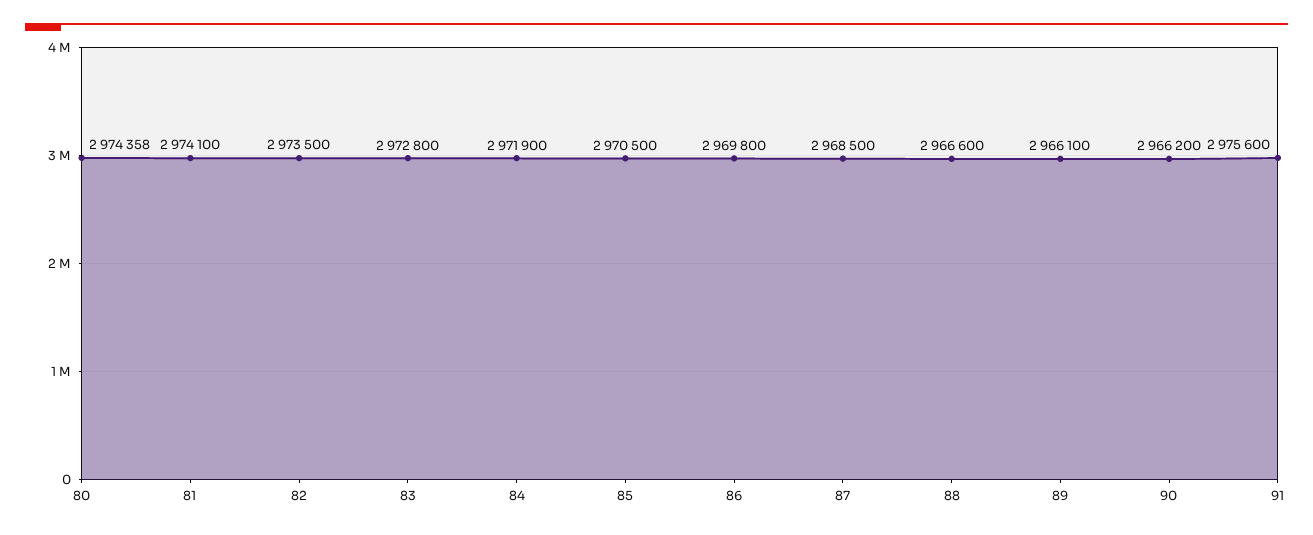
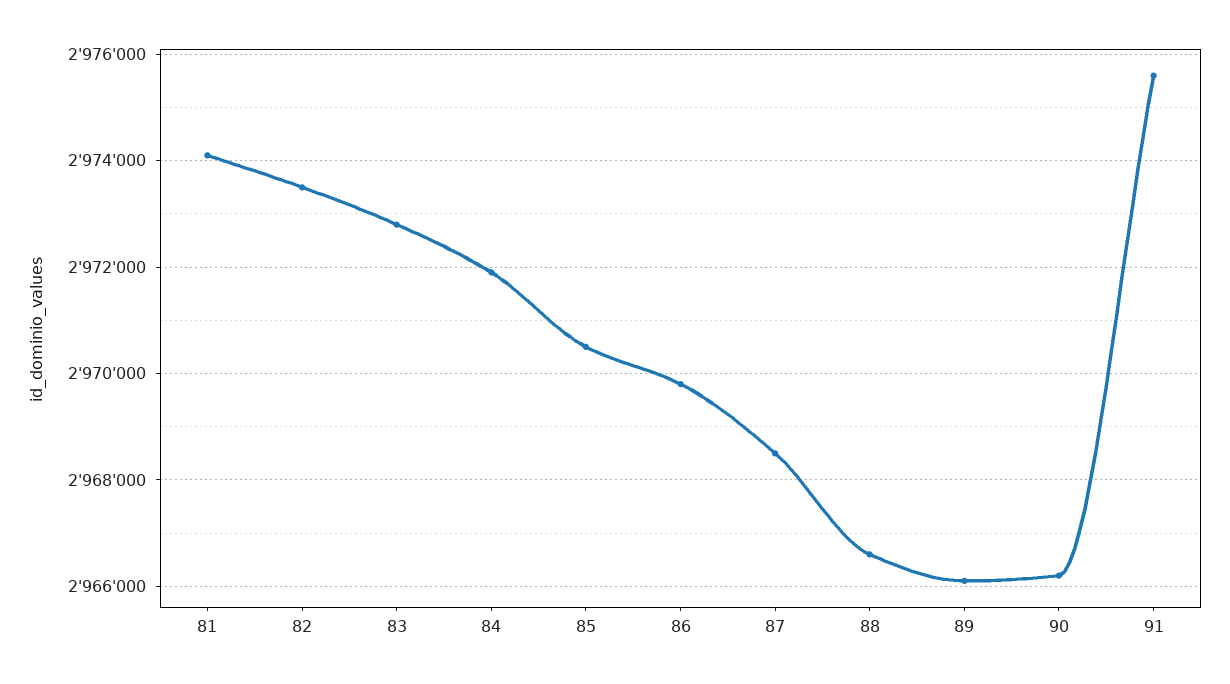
80: 2974358 -> none

